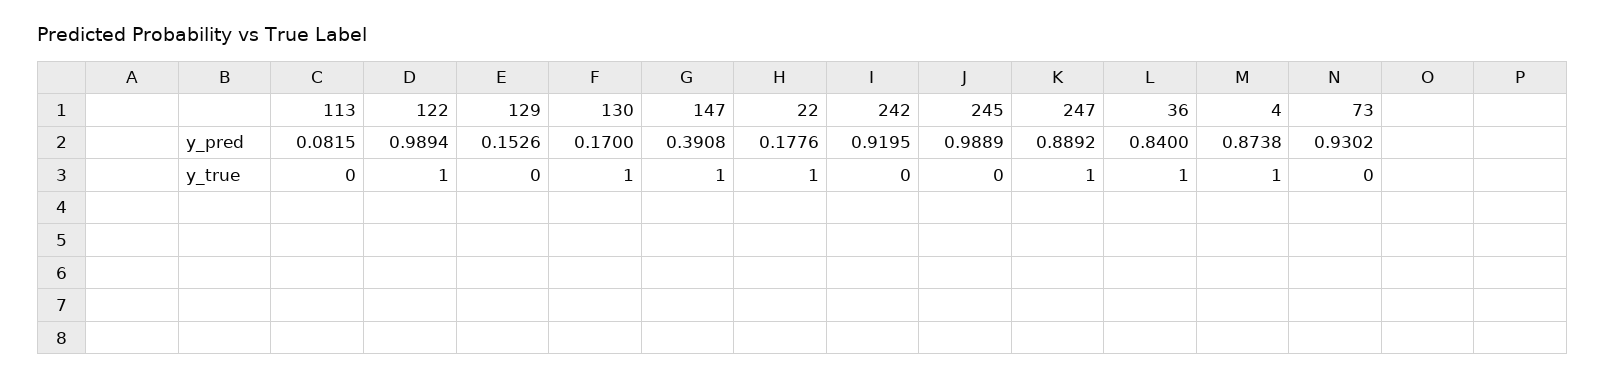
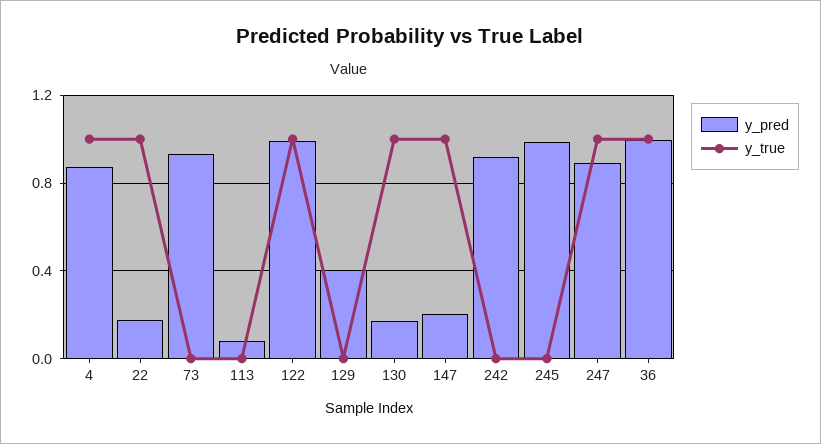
y_pred, 129: 0.1526 -> 0.4
y_pred, 147: 0.3908 -> 0.2
y_pred, 36: 0.84 -> 1

